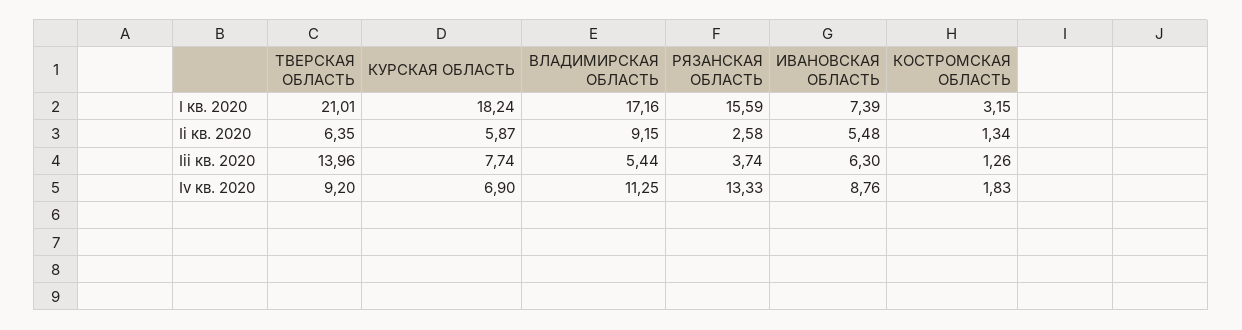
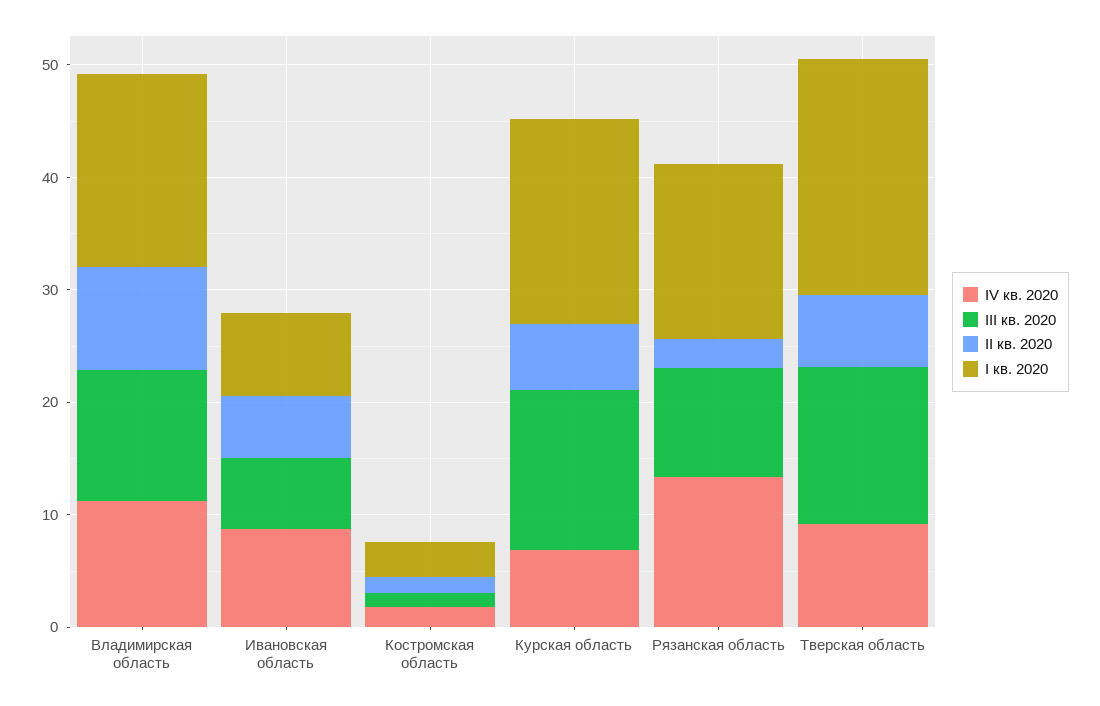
Iii кв. 2020, КУРСКАЯ ОБЛАСТЬ: 7.74 -> 14
Iii кв. 2020, ВЛАДИМИРСКАЯ ОБЛАСТЬ: 5.44 -> 12
Iii кв. 2020, РЯЗАНСКАЯ ОБЛАСТЬ: 3.74 -> 10

